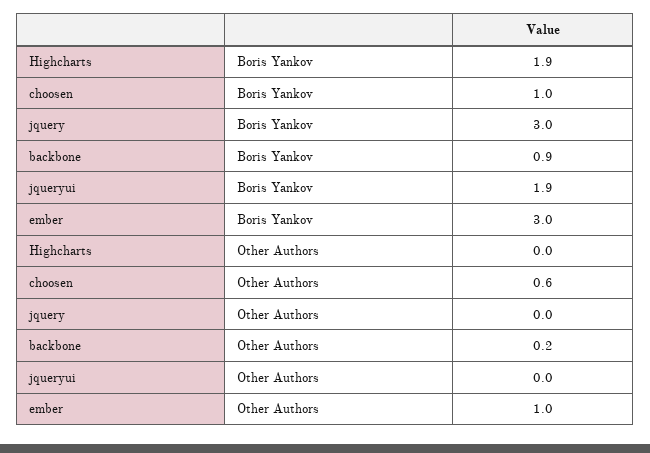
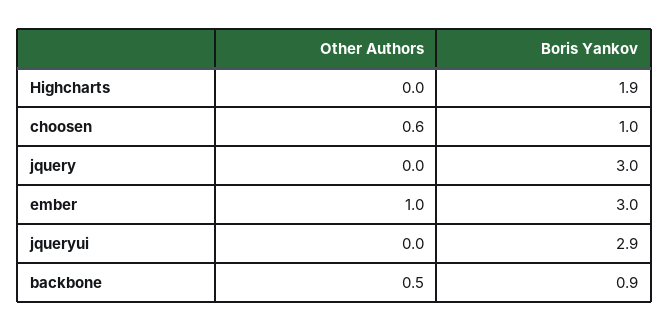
jqueryui, Boris Yankov: 1.9 -> 2.9
backbone, Other Authors: 0.2 -> 0.5

